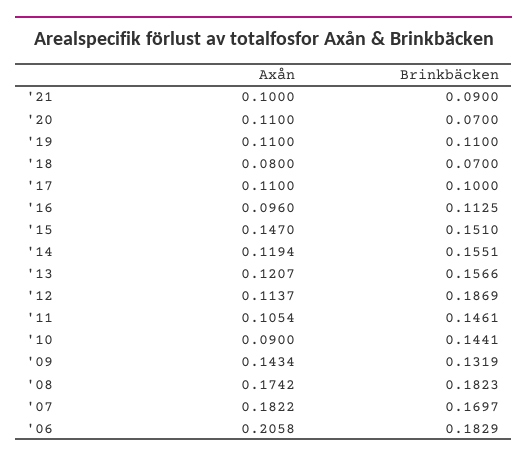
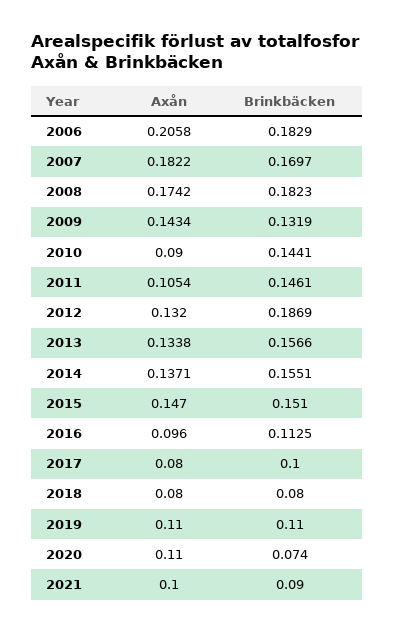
Brinkbäcken, '20: 0.07 -> 0.074
Brinkbäcken, '18: 0.07 -> 0.08
Axån, '17: 0.11 -> 0.08
Axån, '14: 0.1194 -> 0.1371
Axån, '13: 0.1207 -> 0.1338
Axån, '12: 0.1137 -> 0.132

